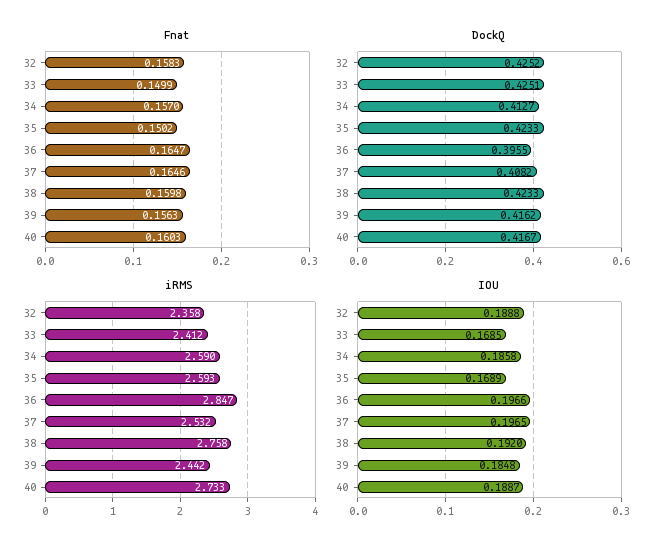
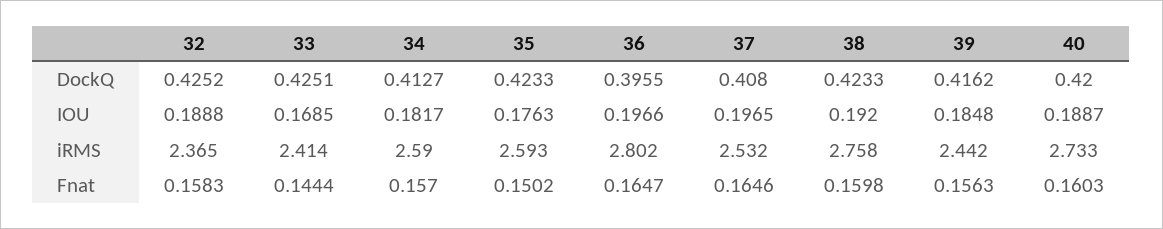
Fnat, 33: 0.1499 -> 0.1444
DockQ, 37: 0.4082 -> 0.408
DockQ, 40: 0.4167 -> 0.42
iRMS, 32: 2.358 -> 2.365
iRMS, 33: 2.412 -> 2.414
iRMS, 36: 2.847 -> 2.802
IOU, 34: 0.1858 -> 0.1817
IOU, 35: 0.1689 -> 0.1763

